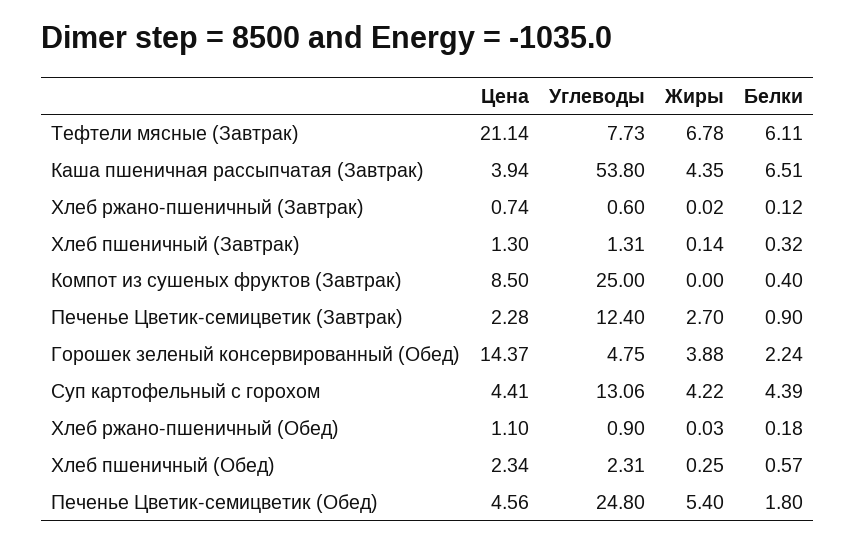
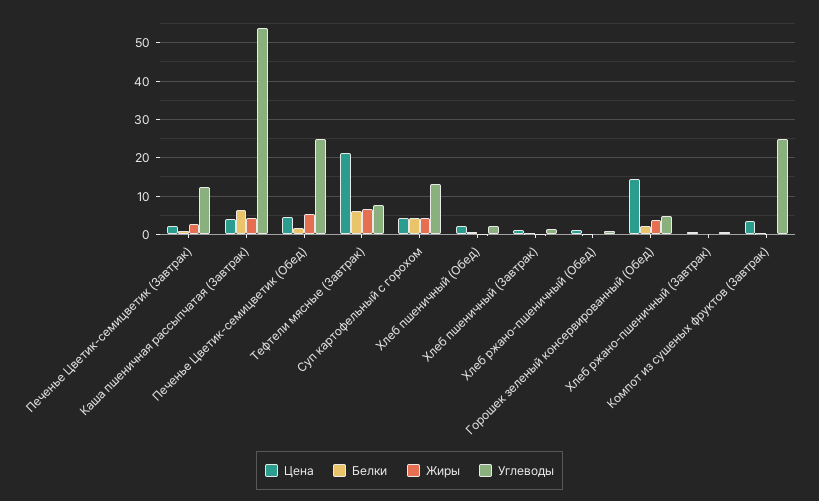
Цена, Компот из сушеных фруктов (Завтрак): 8.5 -> 4

